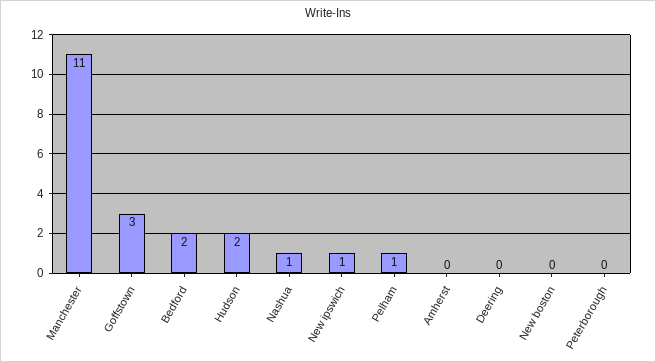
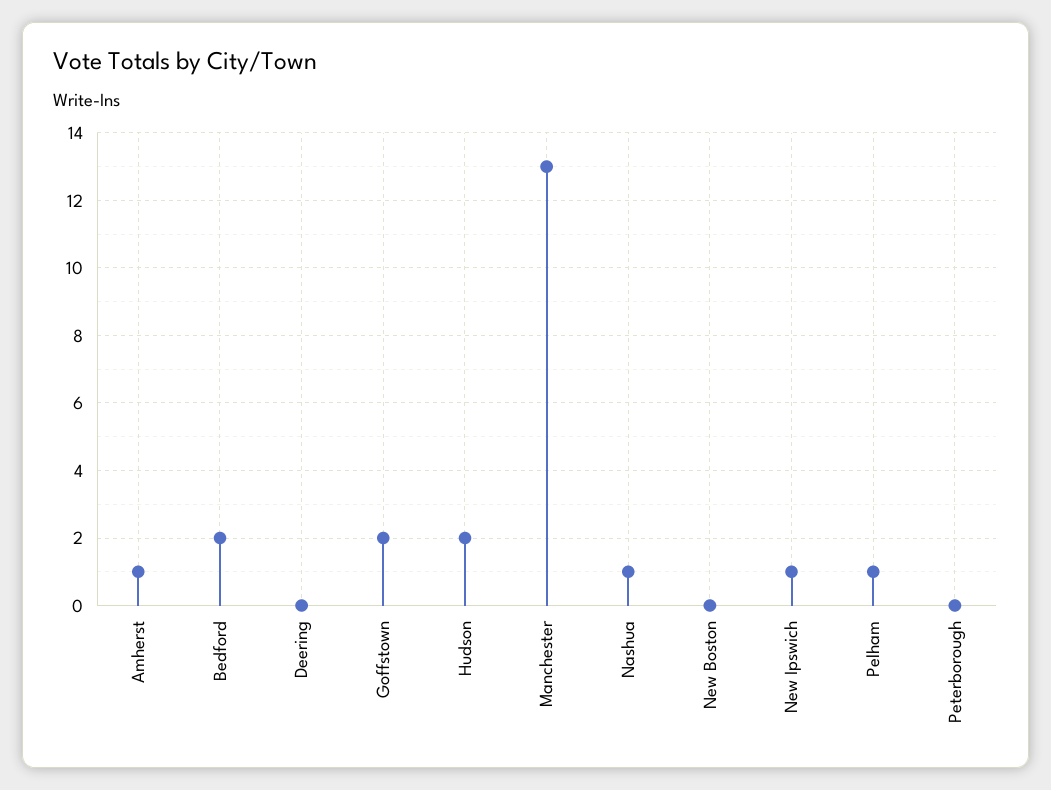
Manchester: 11 -> 13
Goffstown: 3 -> 2
Amherst: 0 -> 1

